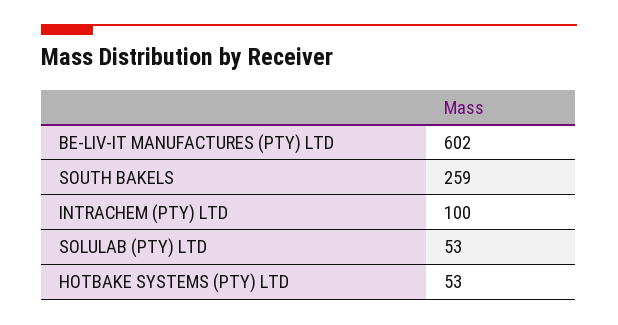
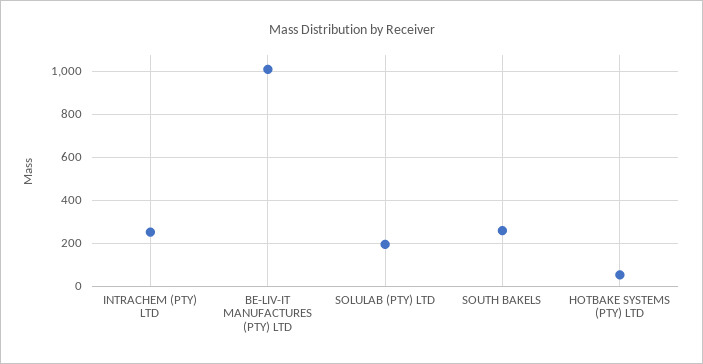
BE-LIV-IT MANUFACTURES (PTY) LTD: 602 -> 1000
INTRACHEM (PTY) LTD: 100 -> 250
SOLULAB (PTY) LTD: 53 -> 200

